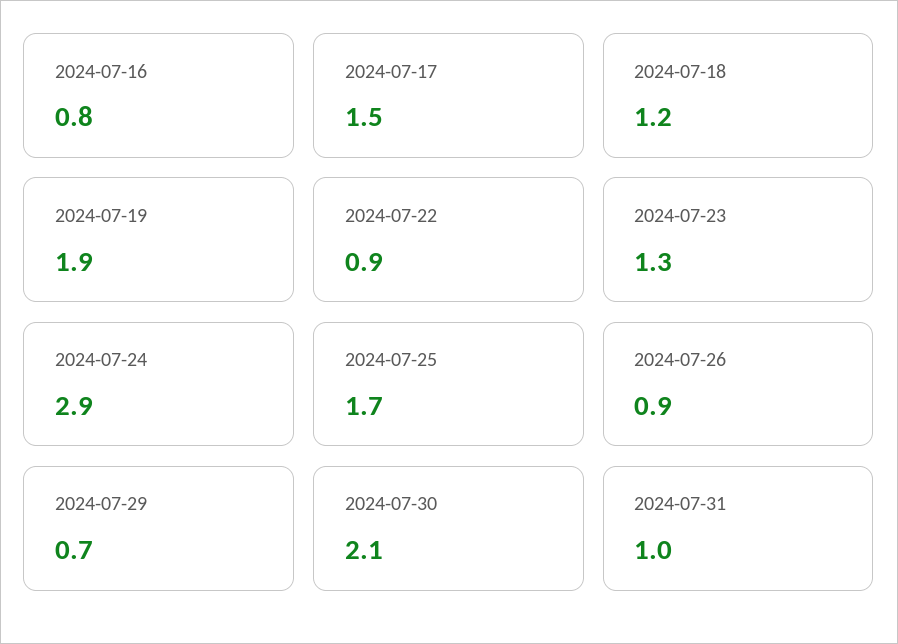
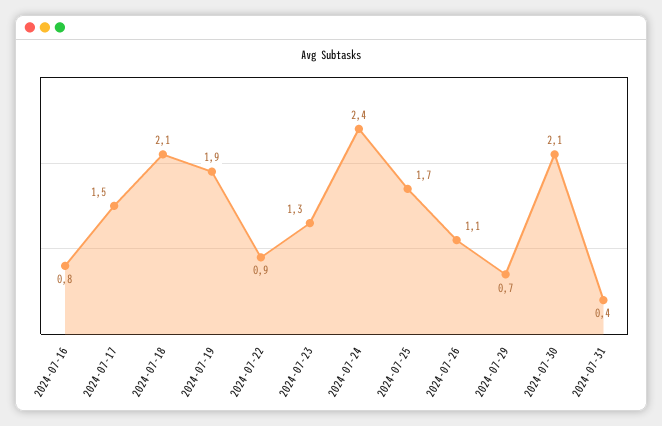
2024-07-18: 1.2 -> 2.1
2024-07-24: 2.9 -> 2.4
2024-07-26: 0.9 -> 1.1
2024-07-31: 1 -> 0.4

